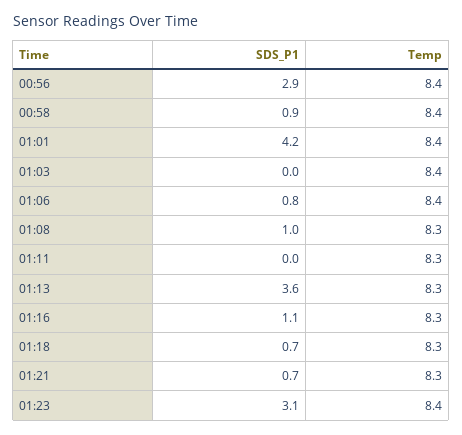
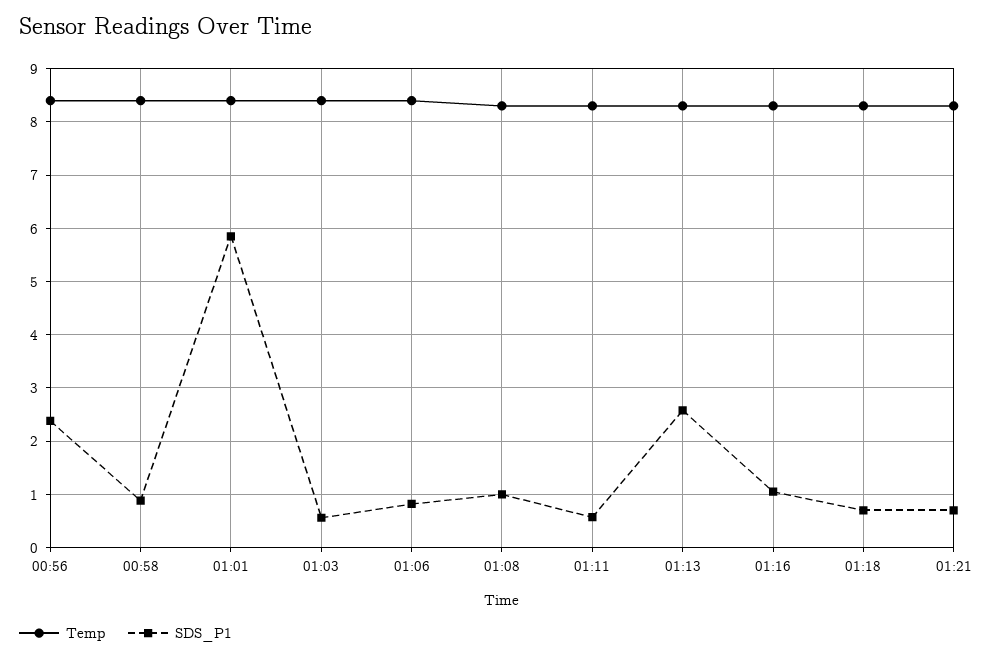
SDS_P1, 00:56: 2.9 -> 2.4
SDS_P1, 01:01: 4.2 -> 5.8
SDS_P1, 01:03: 0 -> 0.6
SDS_P1, 01:11: 0 -> 0.6
SDS_P1, 01:13: 3.6 -> 2.6
SDS_P1, 01:23: 3.1 -> none
Temp, 01:23: 8.4 -> none

